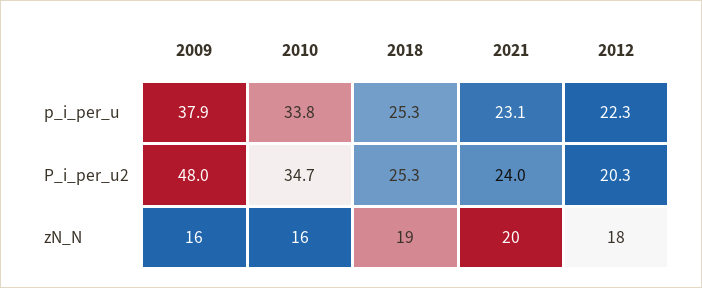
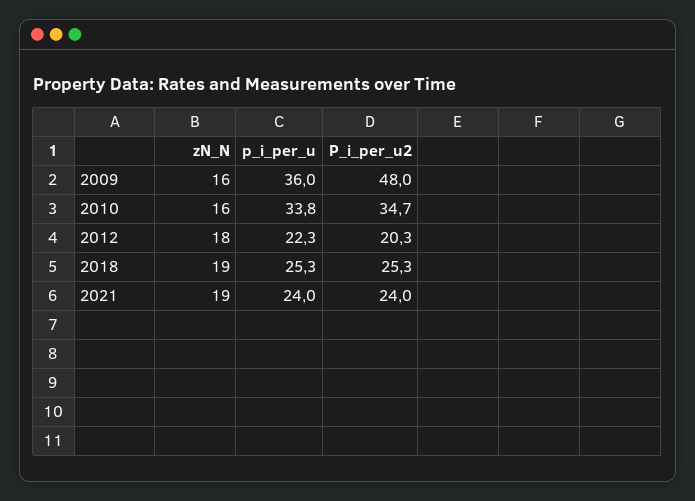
2009, p_i_per_u: 37.9 -> 36
2021, p_i_per_u: 23.1 -> 24
2021, zN_N: 20 -> 19

